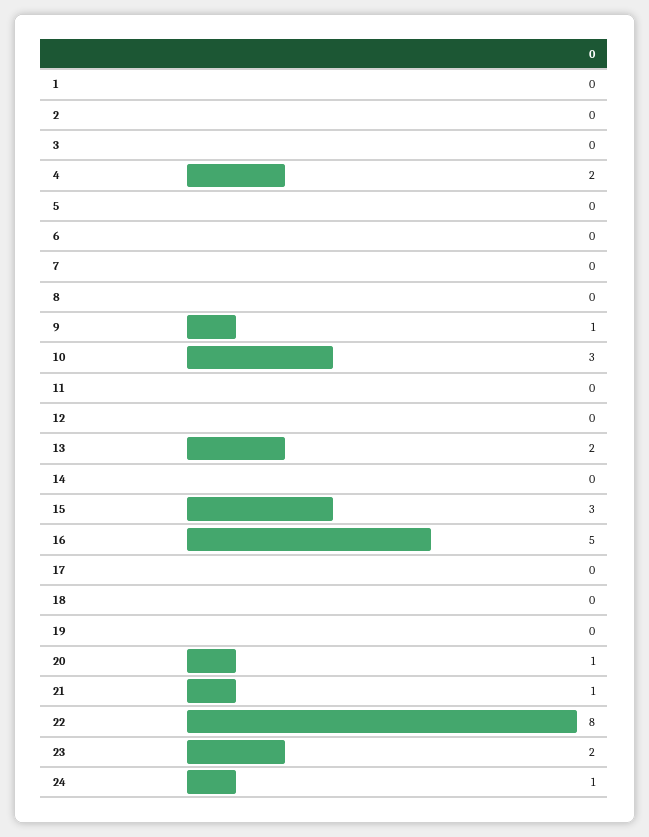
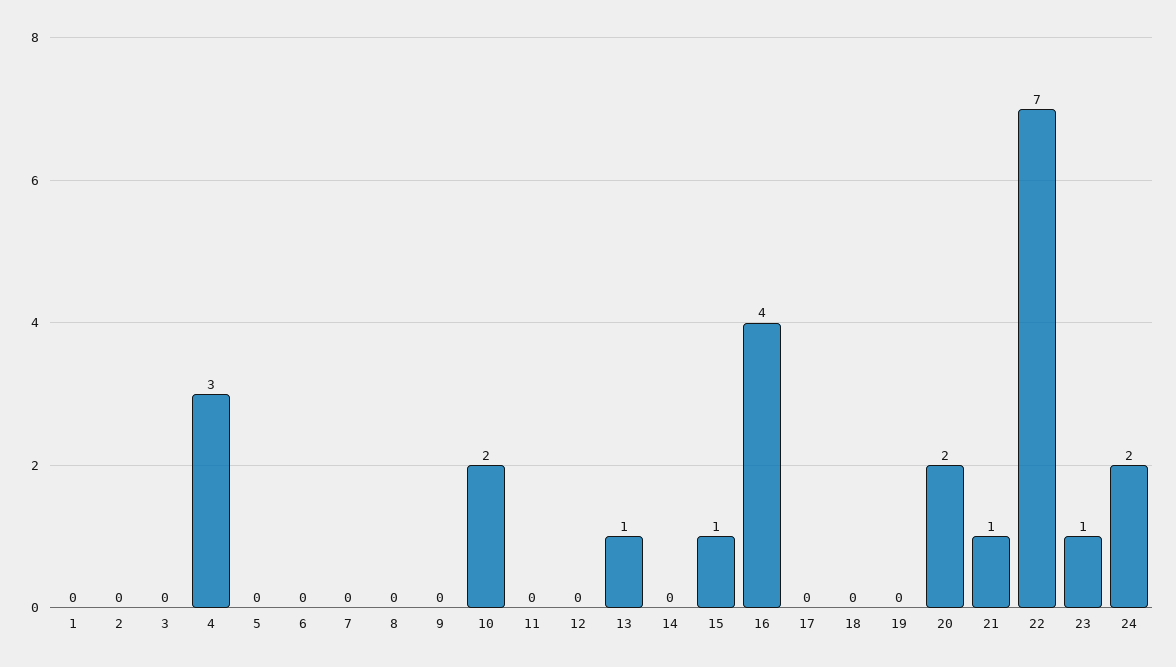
4: 2 -> 3
9: 1 -> 0
10: 3 -> 2
13: 2 -> 1
15: 3 -> 1
16: 5 -> 4
20: 1 -> 2
22: 8 -> 7
23: 2 -> 1
24: 1 -> 2

